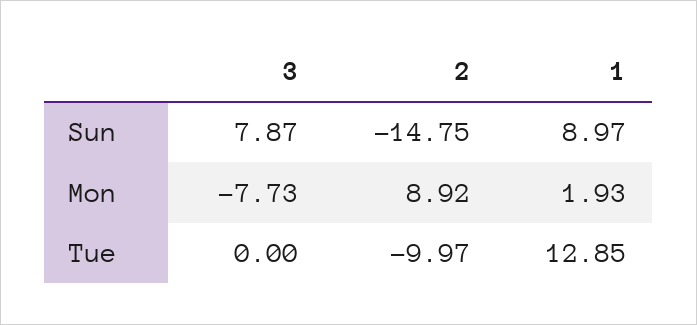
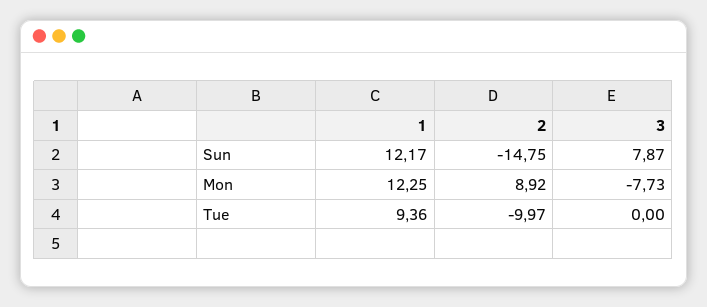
1, Sun: 8.97 -> 12.17
1, Mon: 1.93 -> 12.25
1, Tue: 12.85 -> 9.36

